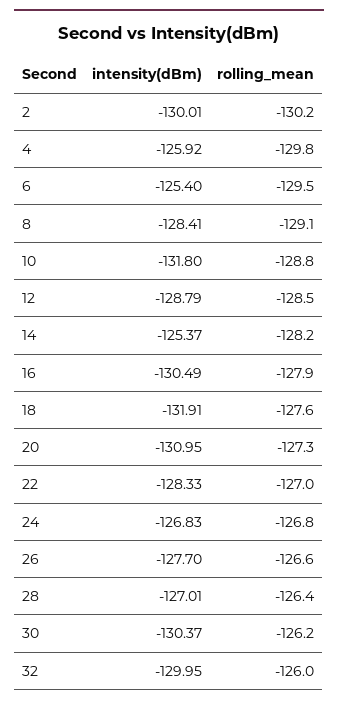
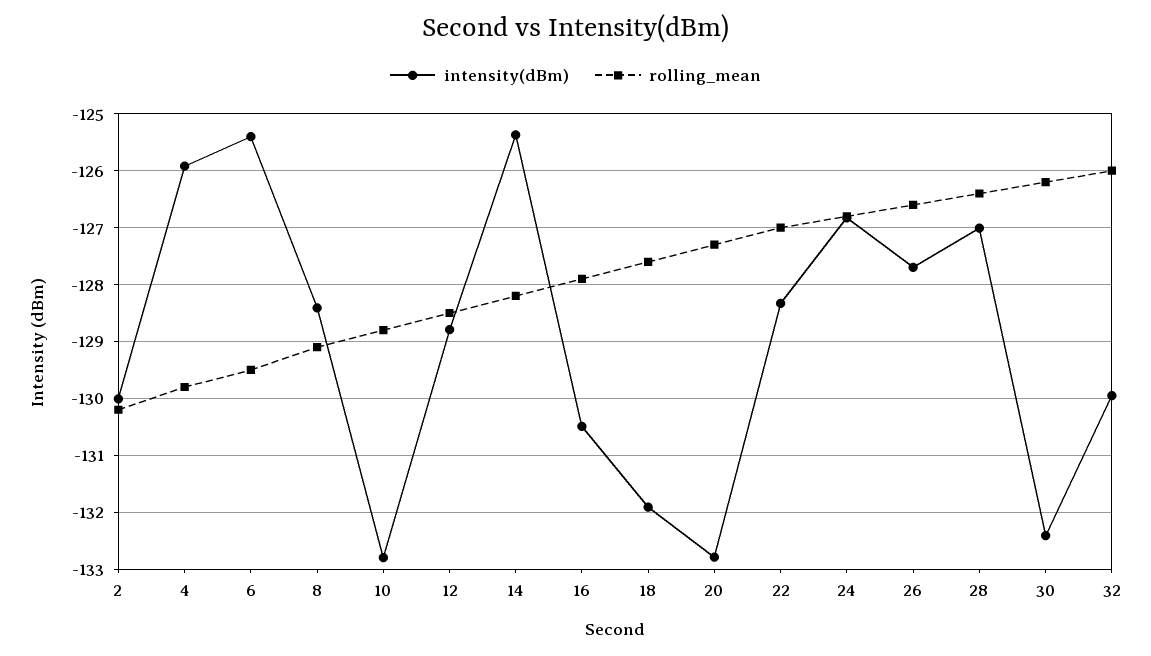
intensity(dBm), 10: -131.8 -> -132.8
intensity(dBm), 20: -130.95 -> -132.8
intensity(dBm), 30: -130.37 -> -132.4

